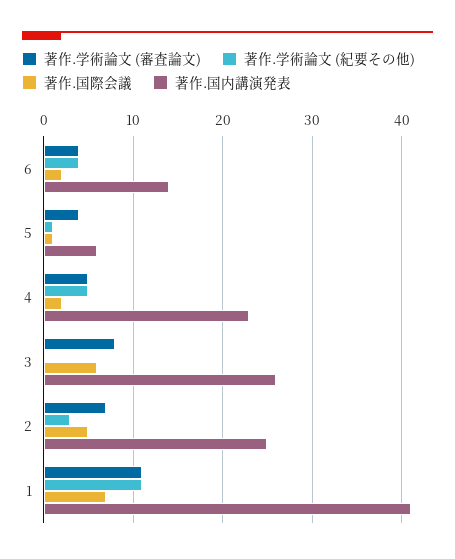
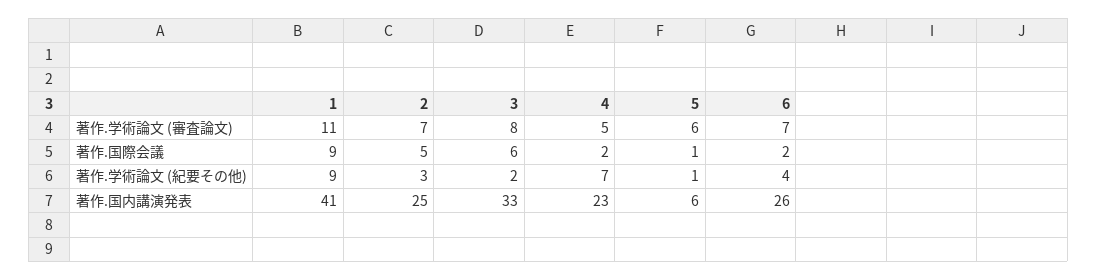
著作.学術論文 (審査論文), 6: 4 -> 7
著作.国内講演発表, 6: 14 -> 26
著作.学術論文 (審査論文), 5: 4 -> 6
著作.学術論文 (紀要その他), 4: 5 -> 7
著作.学術論文 (紀要その他), 3: 0 -> 2
著作.国内講演発表, 3: 26 -> 33
著作.学術論文 (紀要その他), 1: 11 -> 9
著作.国際会議, 1: 7 -> 9

